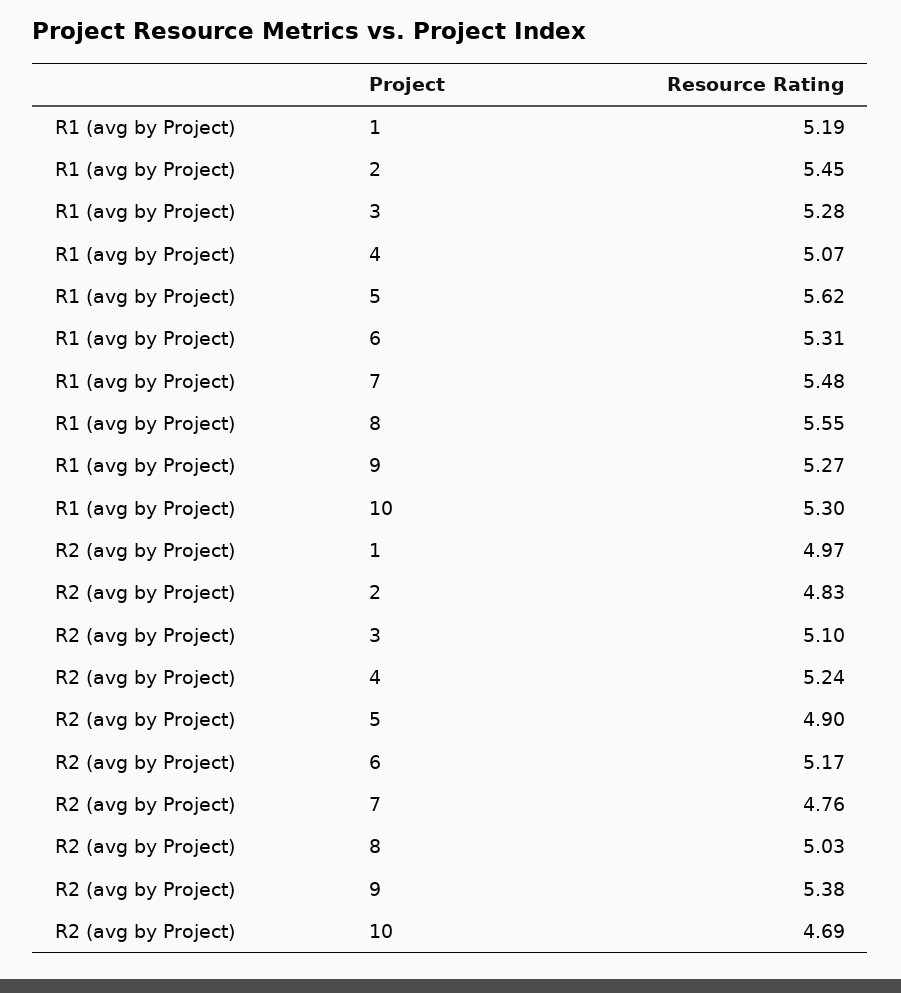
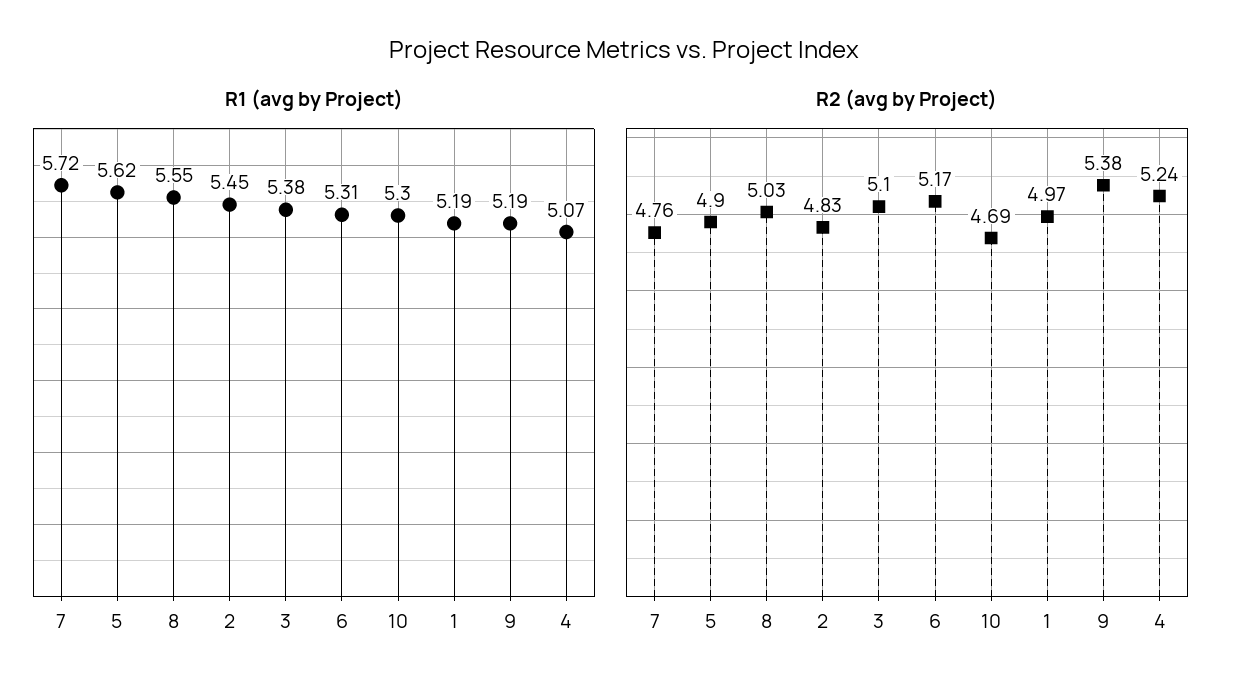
R1 (avg by Project), 3: 5.28 -> 5.38
R1 (avg by Project), 7: 5.48 -> 5.72
R1 (avg by Project), 9: 5.27 -> 5.19

